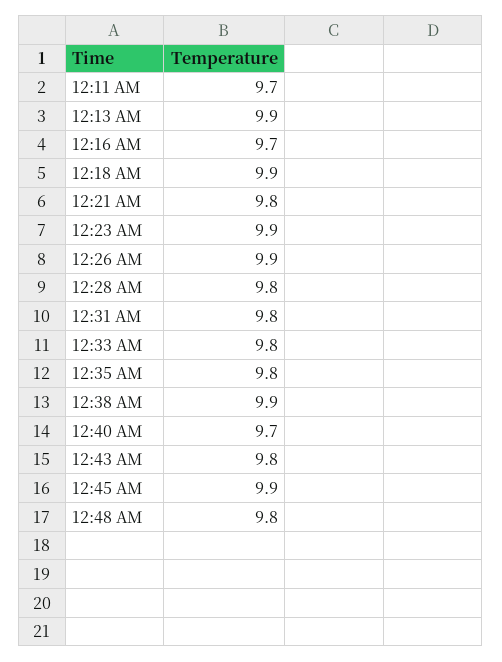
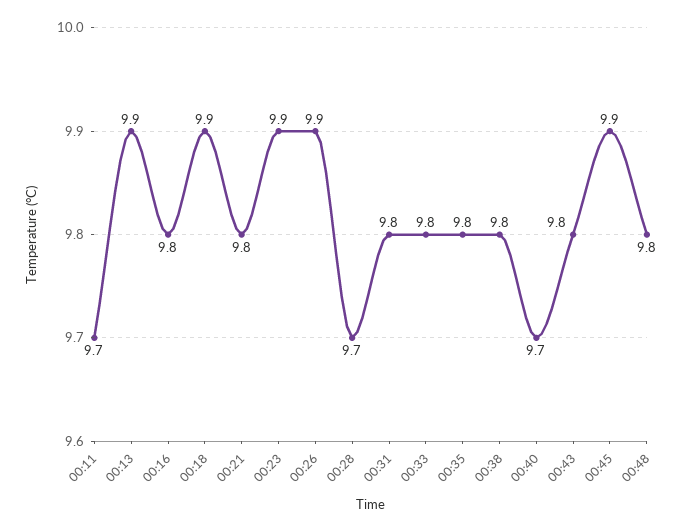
12:16 AM: 9.7 -> 9.8
12:28 AM: 9.8 -> 9.7
12:38 AM: 9.9 -> 9.8

